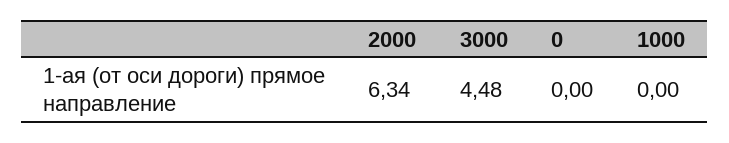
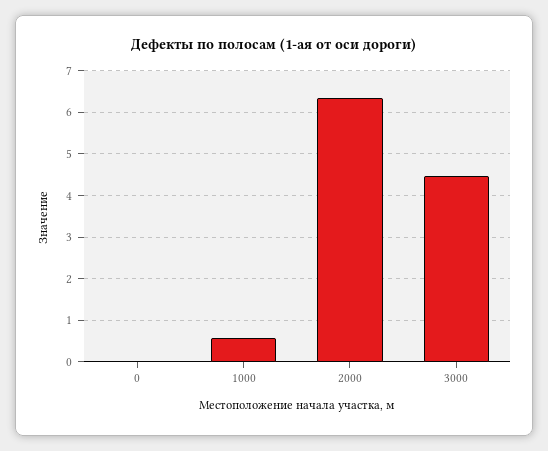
1000: 0 -> 0.6

